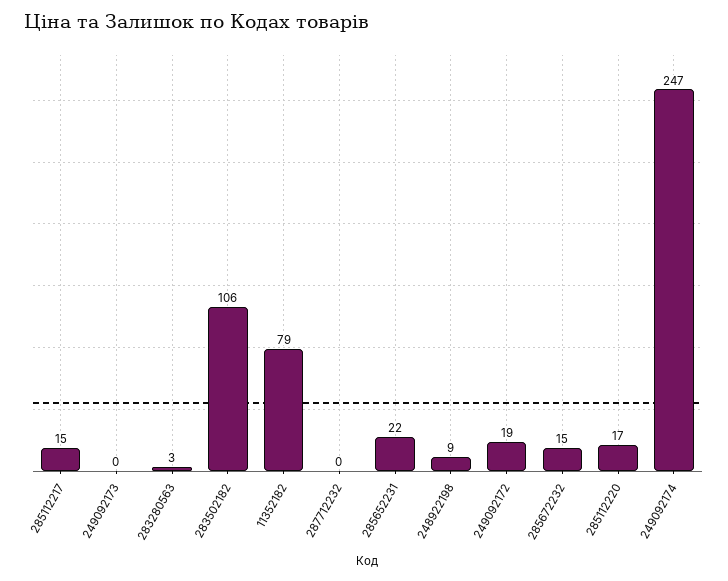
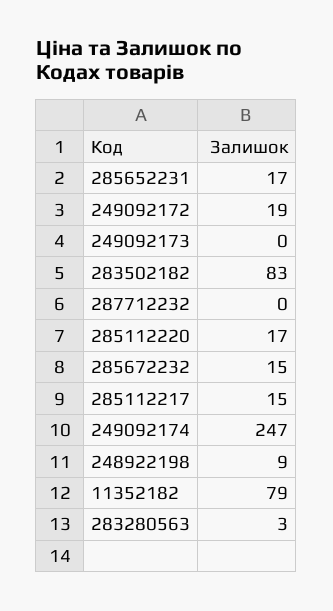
283502182: 106 -> 83
285652231: 22 -> 17

